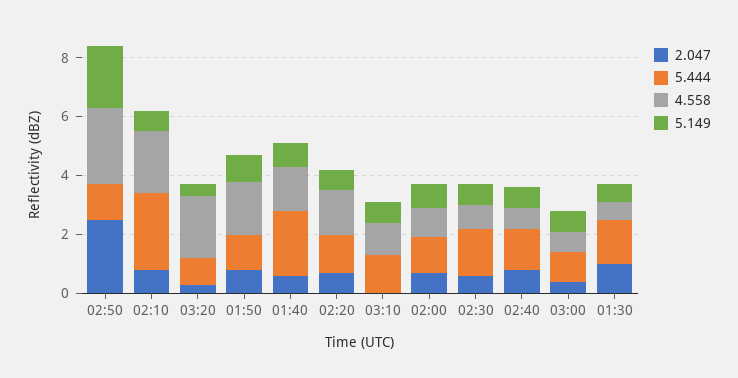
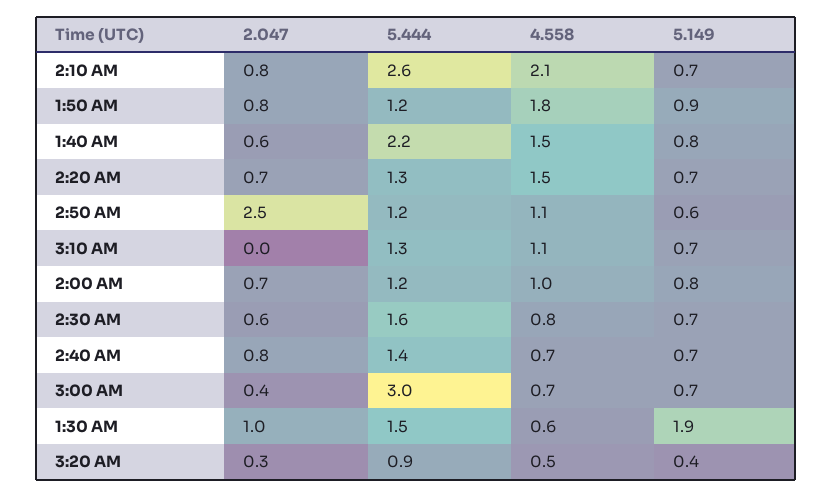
4.558, 02:50: 2.5 -> 1.1
5.149, 02:50: 2 -> 0.6
4.558, 03:20: 2 -> 0.5
5.444, 03:00: 1 -> 3
5.149, 01:30: 0.5 -> 1.9

